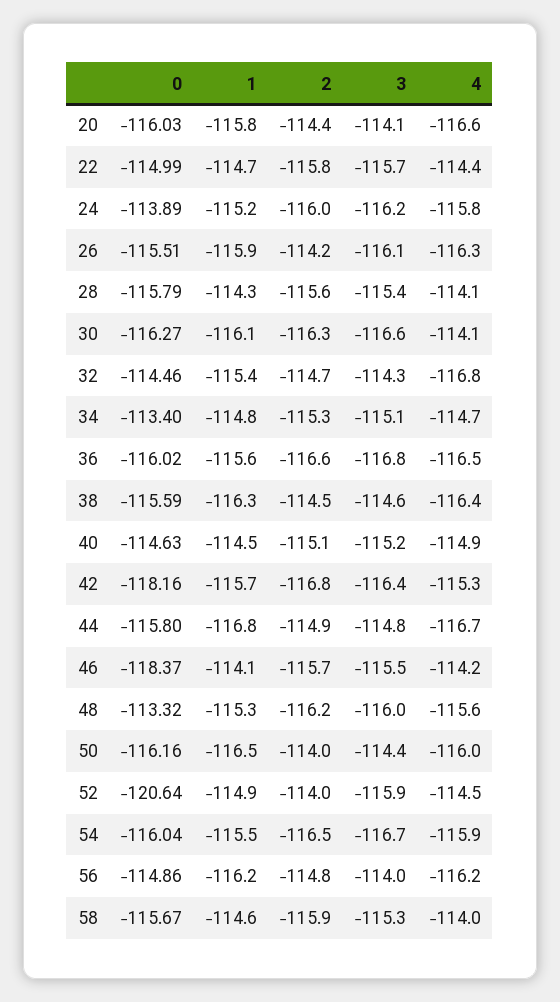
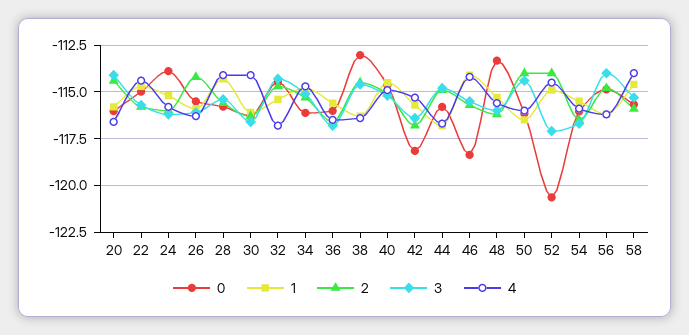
0, 34: -113.4 -> -116
0, 38: -115.59 -> -113
3, 52: -115.9 -> -117

